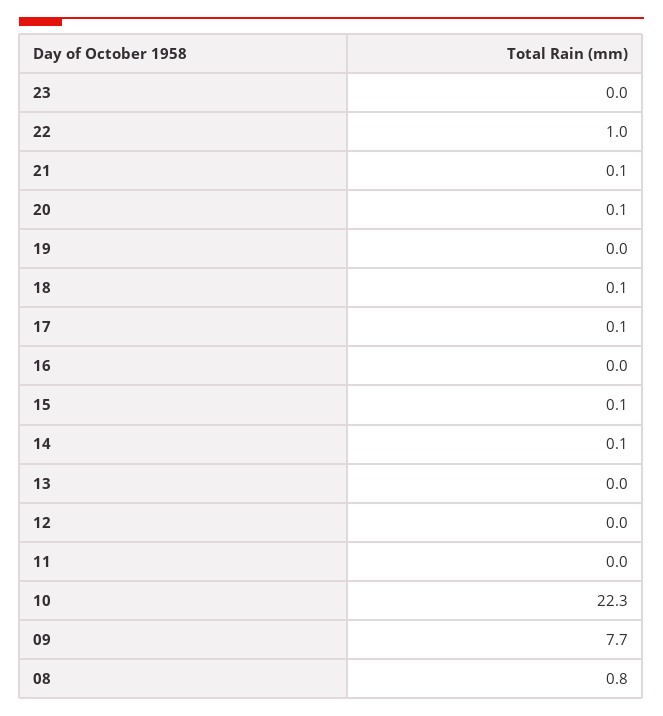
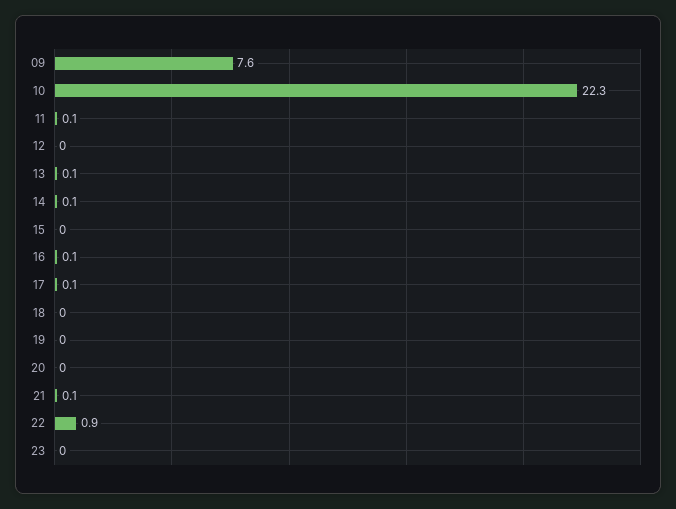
22: 1 -> 0.9
20: 0.1 -> 0
18: 0.1 -> 0
16: 0 -> 0.1
15: 0.1 -> 0
13: 0 -> 0.1
11: 0 -> 0.1
09: 7.7 -> 7.6
08: 0.8 -> none

